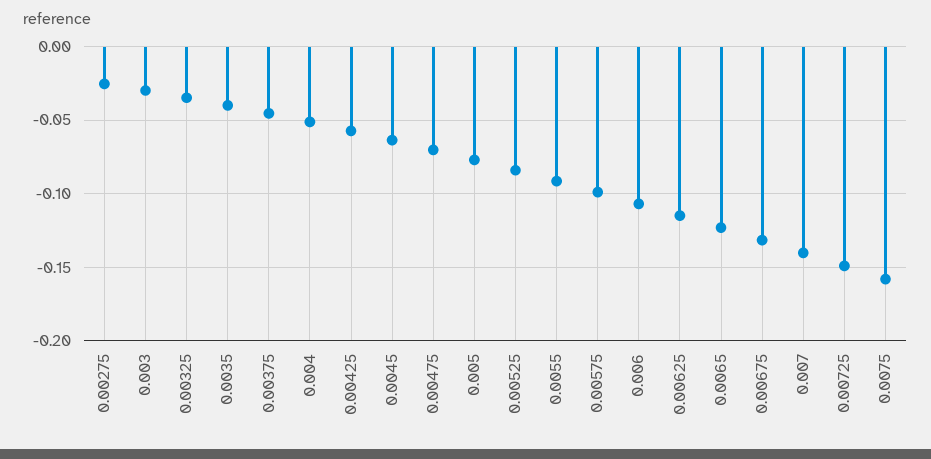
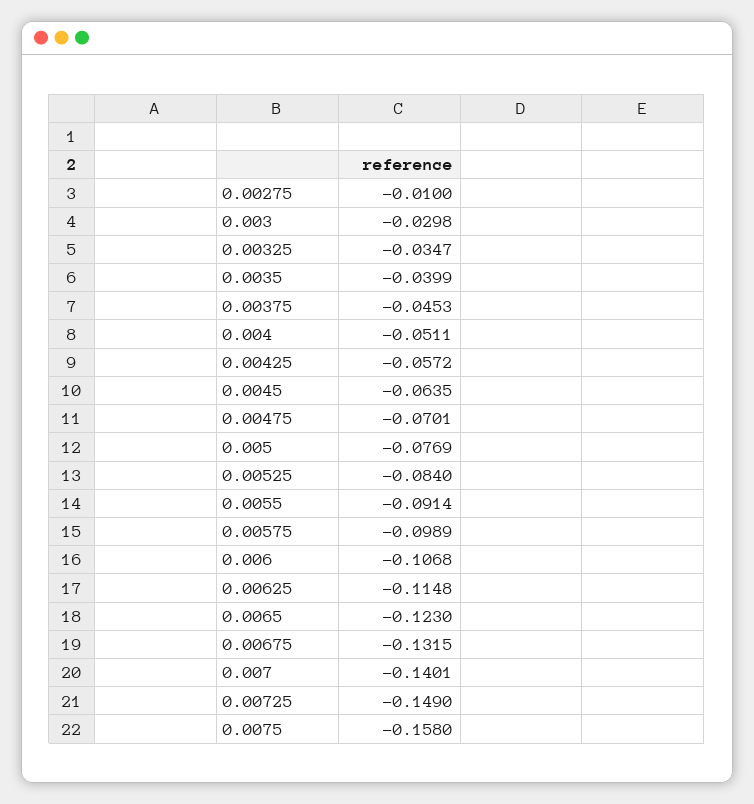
0.00275: -0.025 -> -0.01

